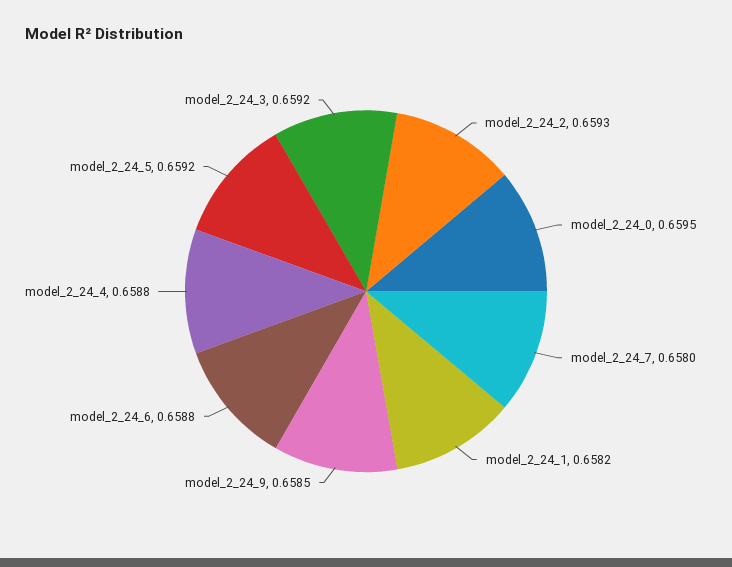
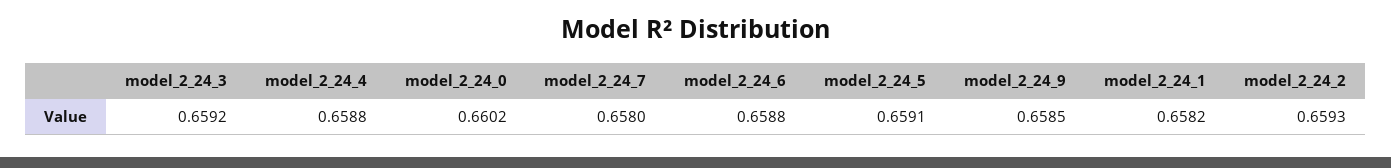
model_2_24_0: 0.6595 -> 0.6602
model_2_24_5: 0.6592 -> 0.6591

